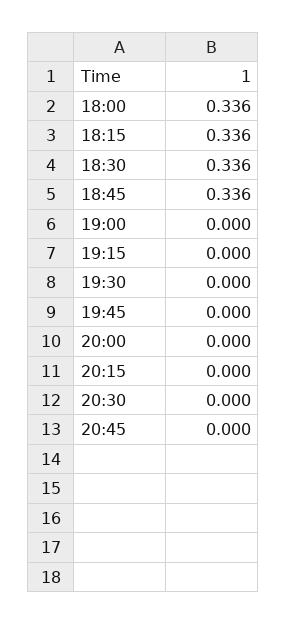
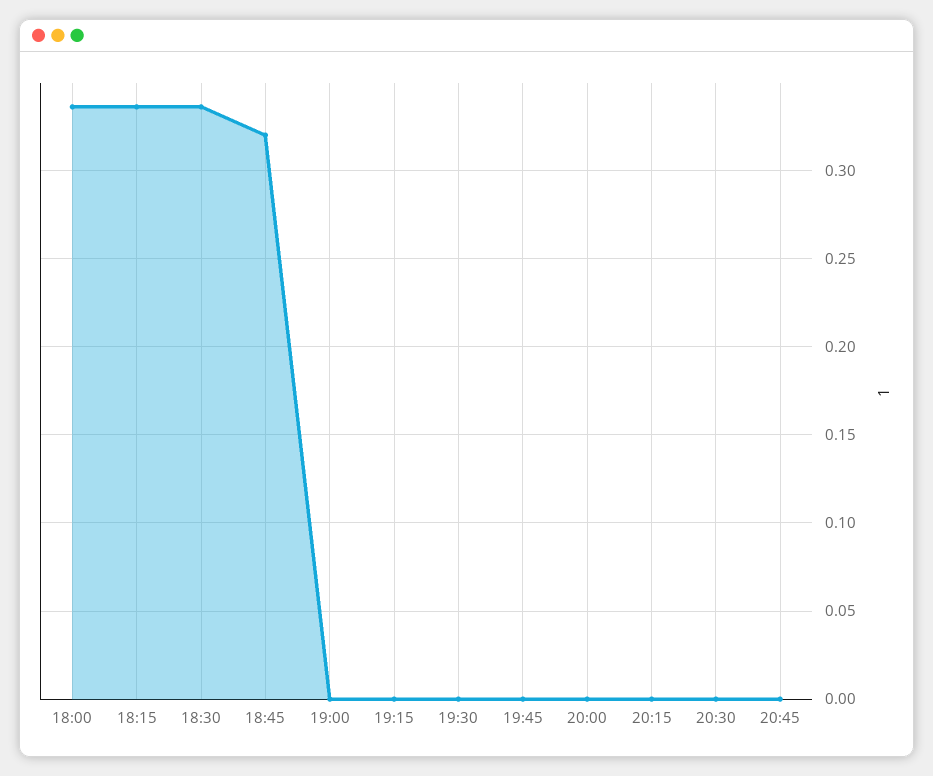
18:45: 0.336 -> 0.32

